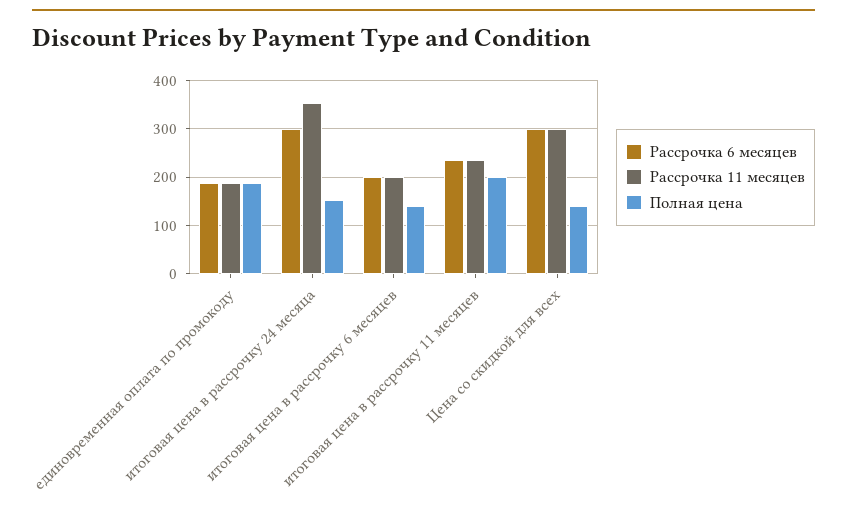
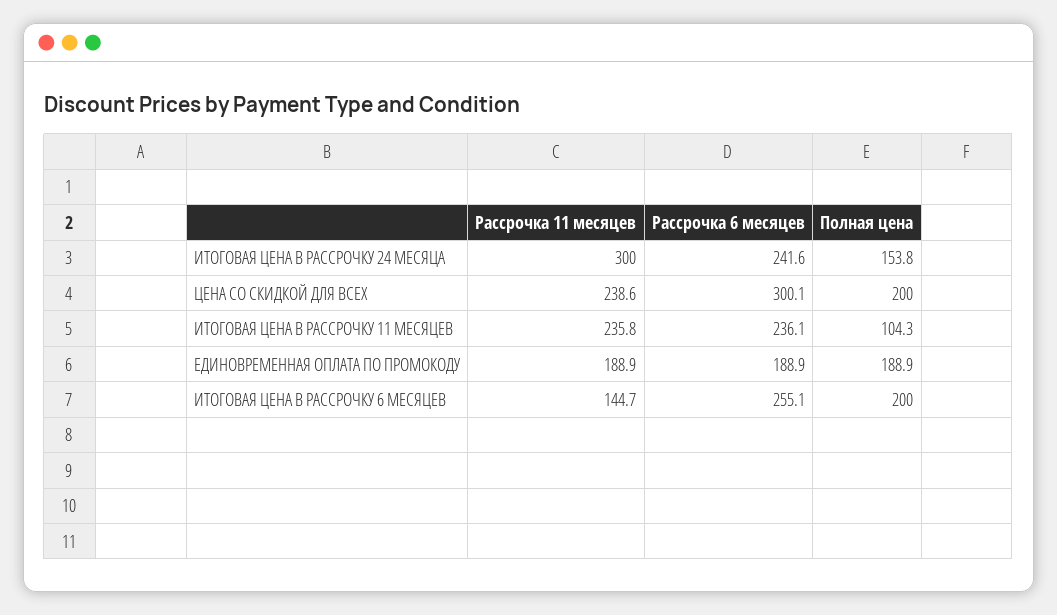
Рассрочка 6 месяцев, итоговая цена в рассрочку 24 месяца: 300 -> 241.6
Рассрочка 11 месяцев, итоговая цена в рассрочку 24 месяца: 360 -> 300
Рассрочка 6 месяцев, итоговая цена в рассрочку 6 месяцев: 200 -> 255.1
Рассрочка 11 месяцев, итоговая цена в рассрочку 6 месяцев: 200 -> 144.7
Полная цена, итоговая цена в рассрочку 6 месяцев: 140 -> 200
Полная цена, итоговая цена в рассрочку 11 месяцев: 200 -> 104.3
Рассрочка 11 месяцев, Цена со скидкой для всех: 300 -> 238.6
Полная цена, Цена со скидкой для всех: 140 -> 200

